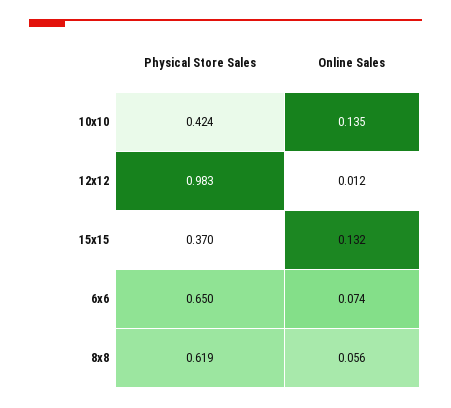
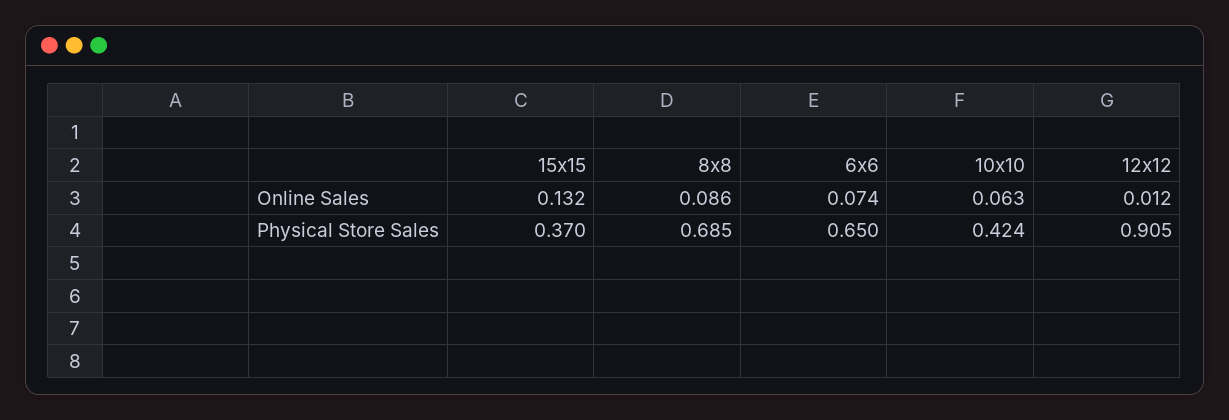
Online Sales, 10x10: 0.135 -> 0.063
Physical Store Sales, 12x12: 0.983 -> 0.905
Physical Store Sales, 8x8: 0.619 -> 0.685
Online Sales, 8x8: 0.056 -> 0.086

